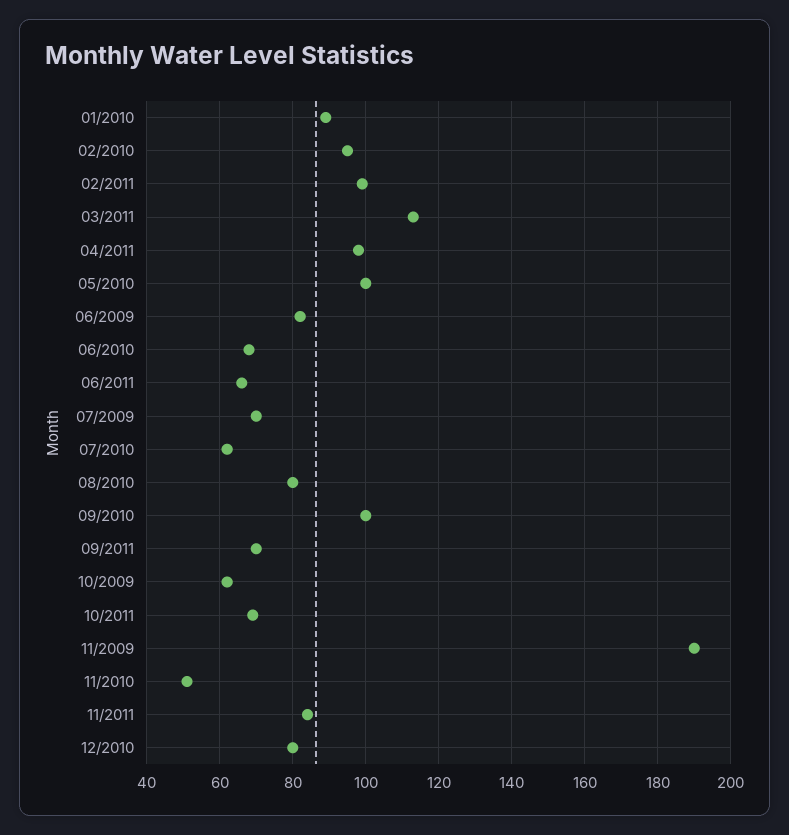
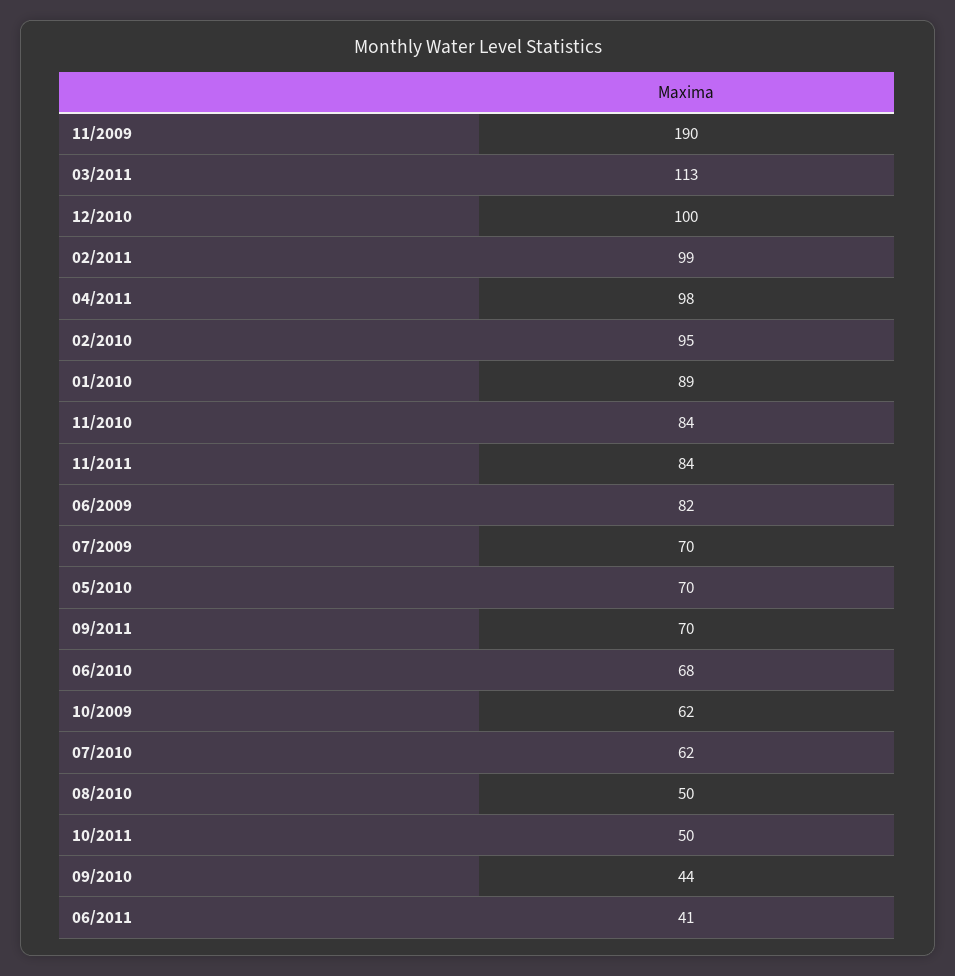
05/2010: 100 -> 70
06/2011: 65 -> 41
08/2010: 80 -> 50
09/2010: 100 -> 44
10/2011: 70 -> 50
11/2010: 50 -> 84
12/2010: 80 -> 100

